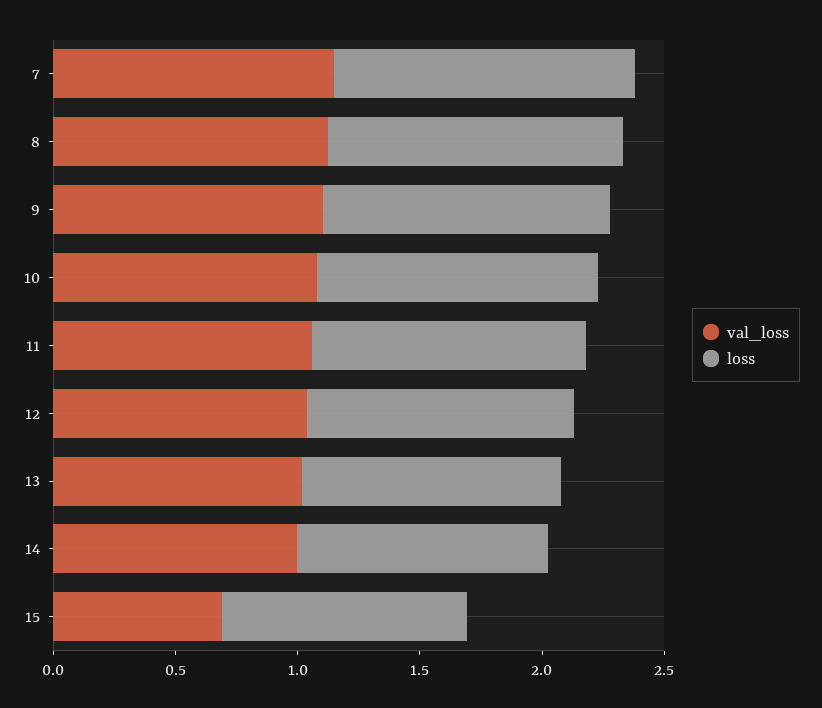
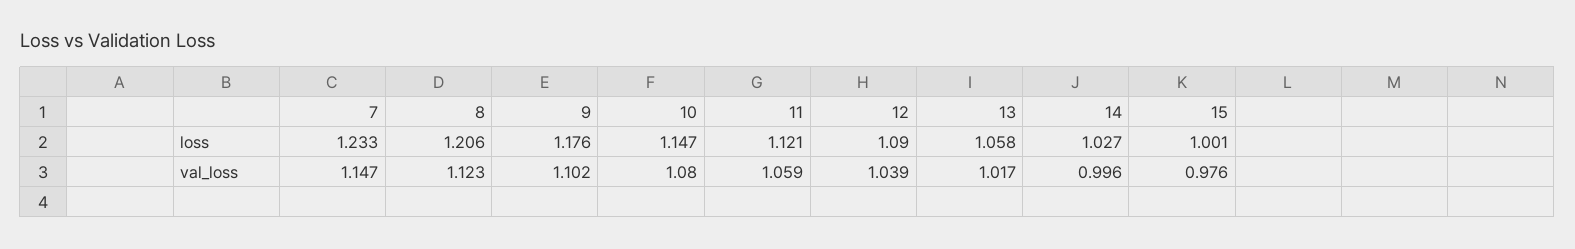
val_loss, 15: 0.7 -> 0.976

